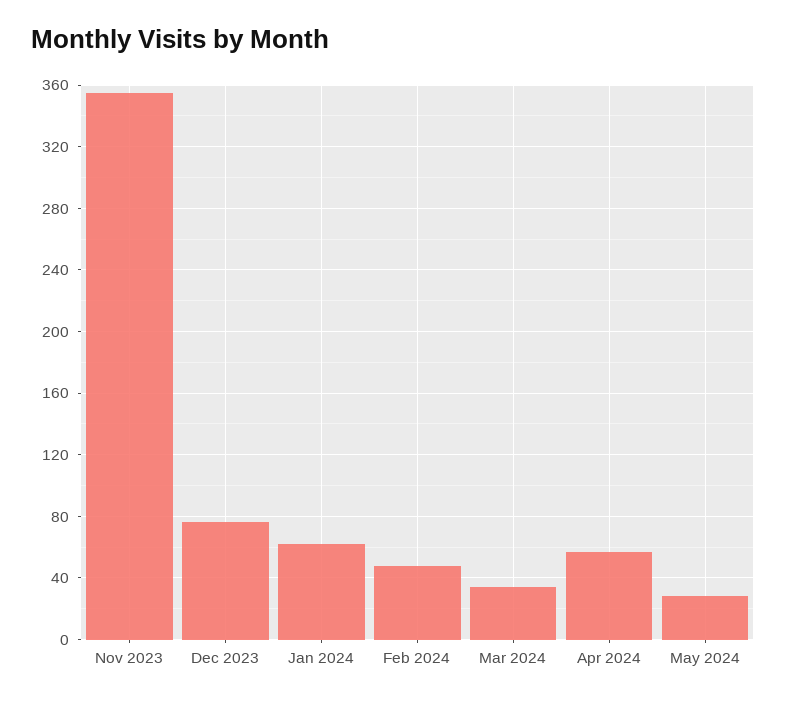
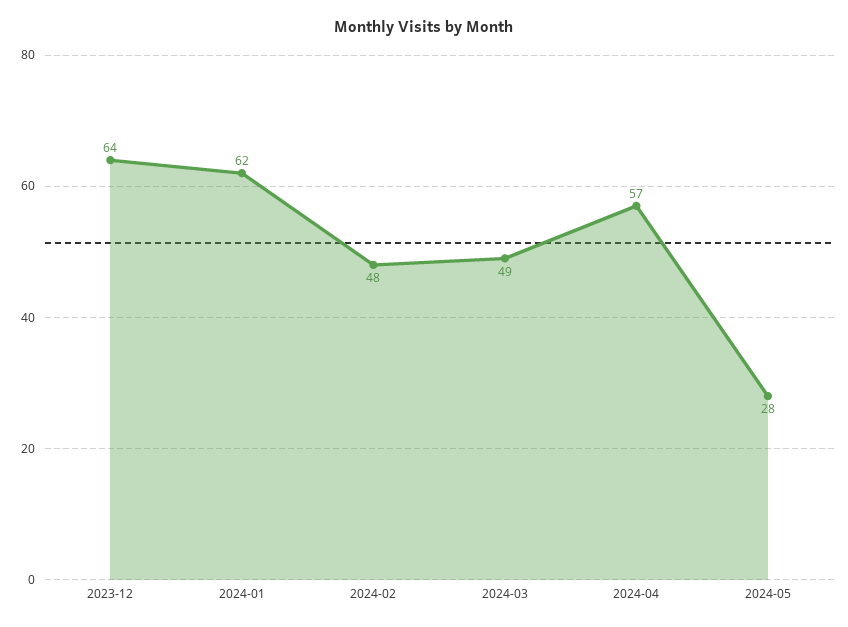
Nov 2023: 355 -> none
Dec 2023: 75 -> 64
Mar 2024: 35 -> 49

